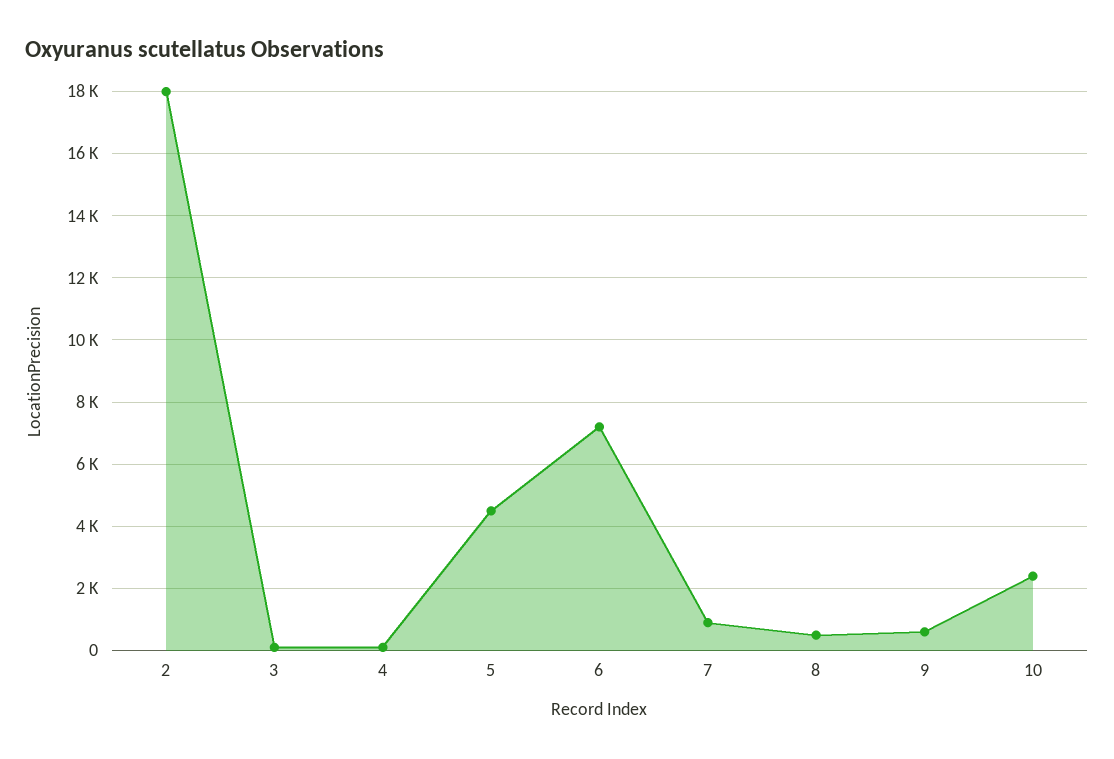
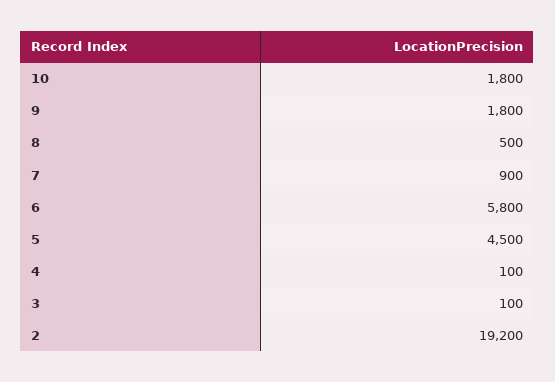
2: 18000 -> 19200
6: 7200 -> 5800
9: 600 -> 1800
10: 2400 -> 1800

